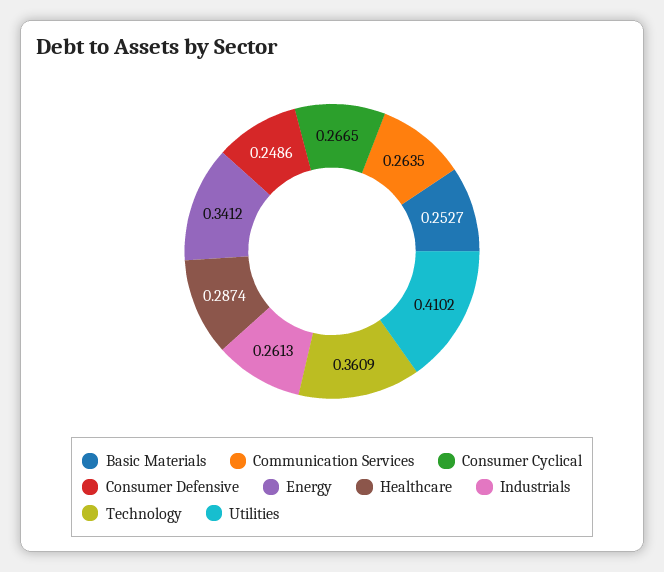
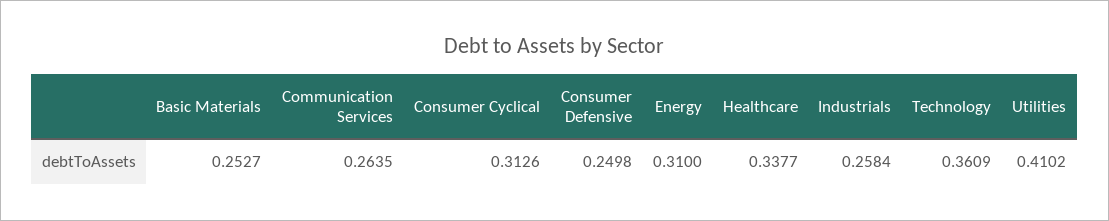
Consumer Cyclical: 0.2665 -> 0.3126
Consumer Defensive: 0.2486 -> 0.2498
Energy: 0.3412 -> 0.31
Healthcare: 0.2874 -> 0.3377
Industrials: 0.2613 -> 0.2584

